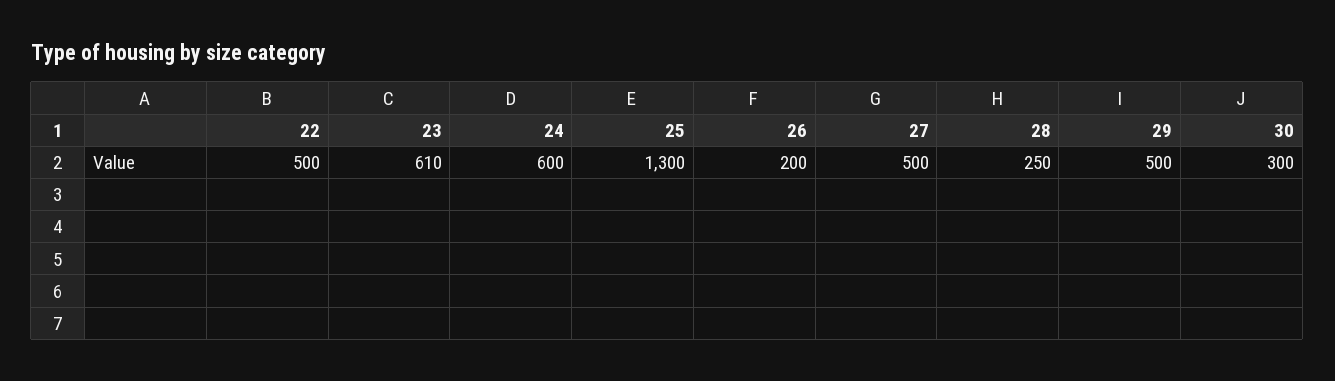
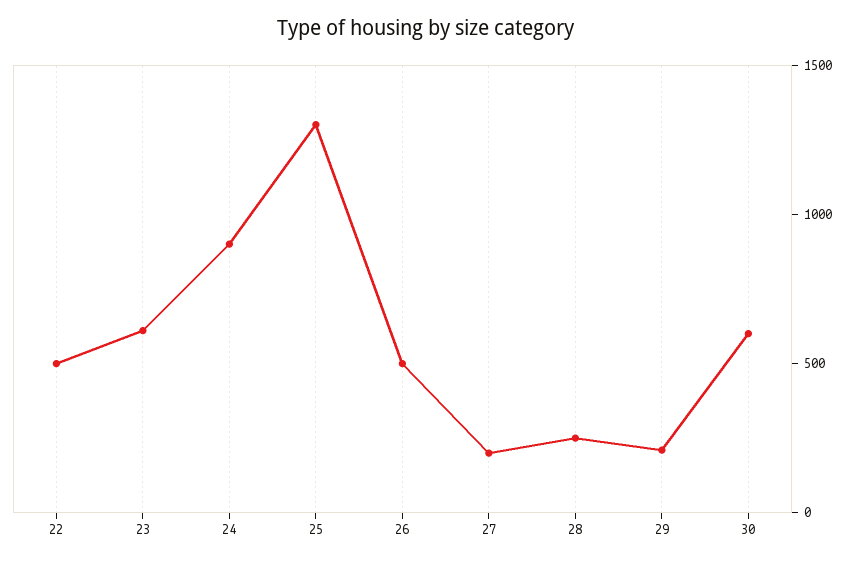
24: 600 -> 900
26: 200 -> 500
27: 500 -> 200
29: 500 -> 200
30: 300 -> 600

